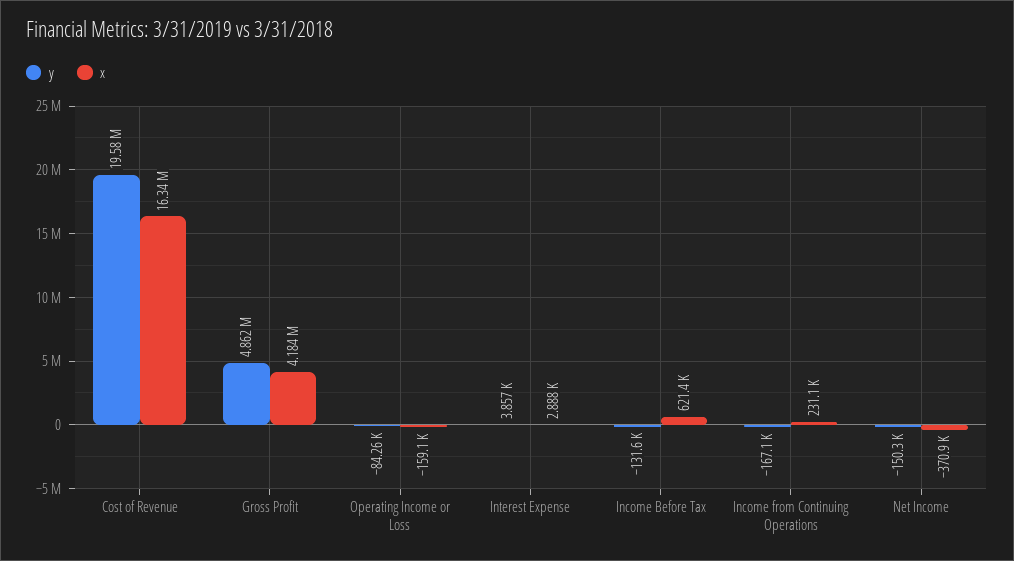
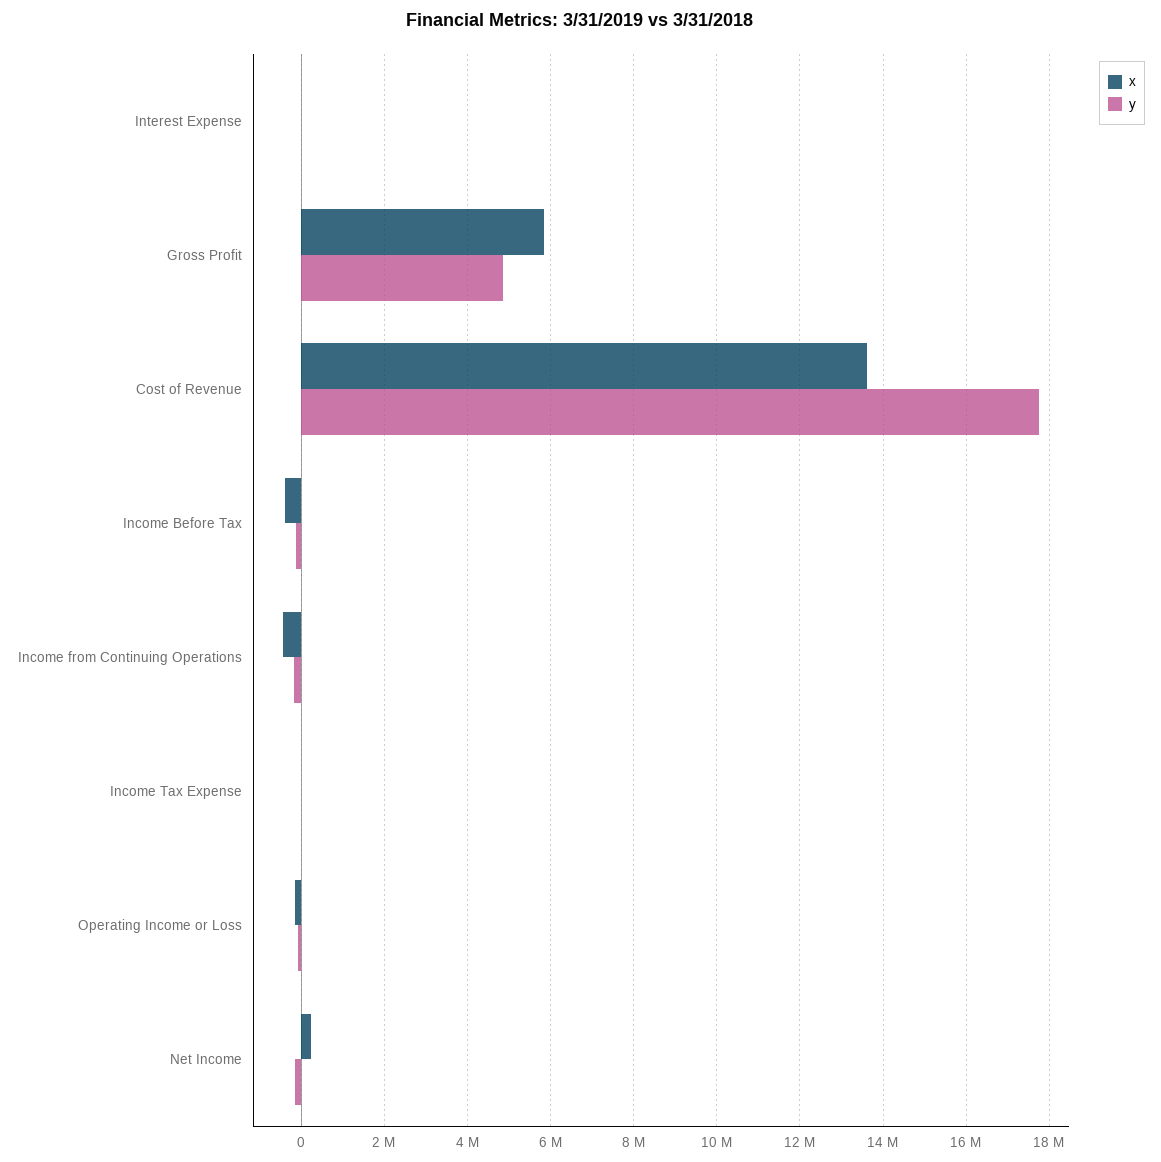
y, Cost of Revenue: 19580000 -> 17800000
x, Cost of Revenue: 16340000 -> 13600000
x, Gross Profit: 4184000 -> 5800000
x, Income Before Tax: 621400 -> -400000
x, Income from Continuing Operations: 231100 -> -400000
x, Net Income: -370900 -> 200000
x, Income Tax Expense: none -> 0
y, Income Tax Expense: none -> 0

